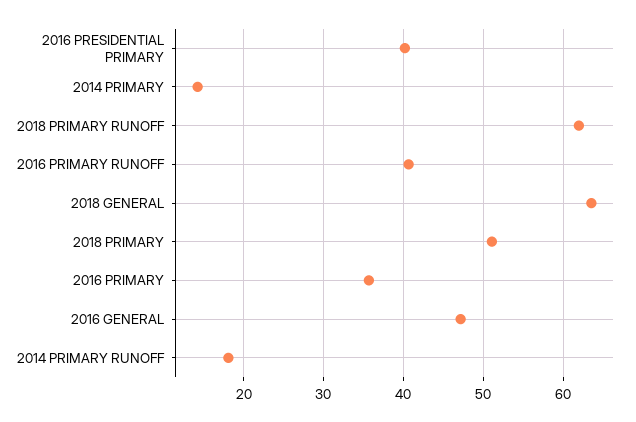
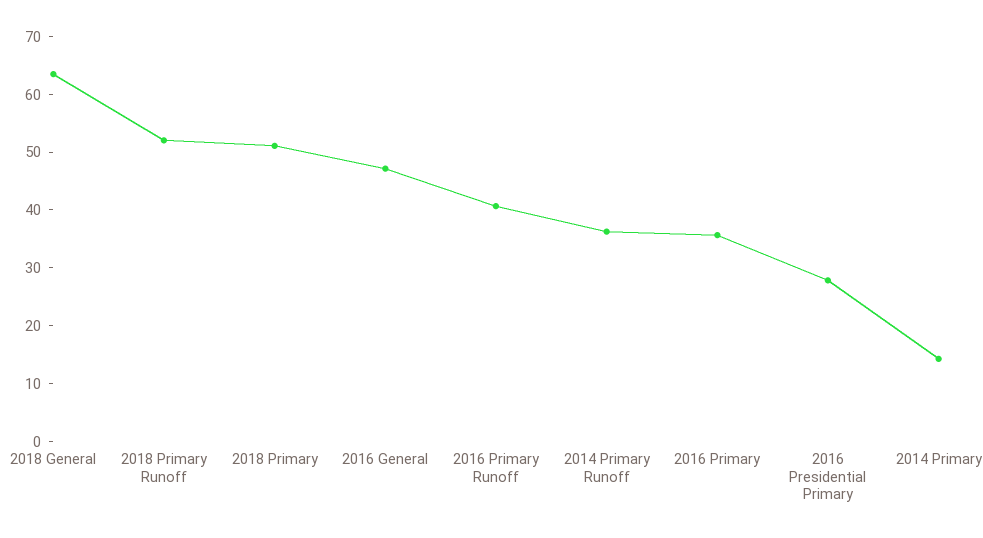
2016 PRESIDENTIAL PRIMARY: 40 -> 28
2018 PRIMARY RUNOFF: 62 -> 52
2014 PRIMARY RUNOFF: 18 -> 36

